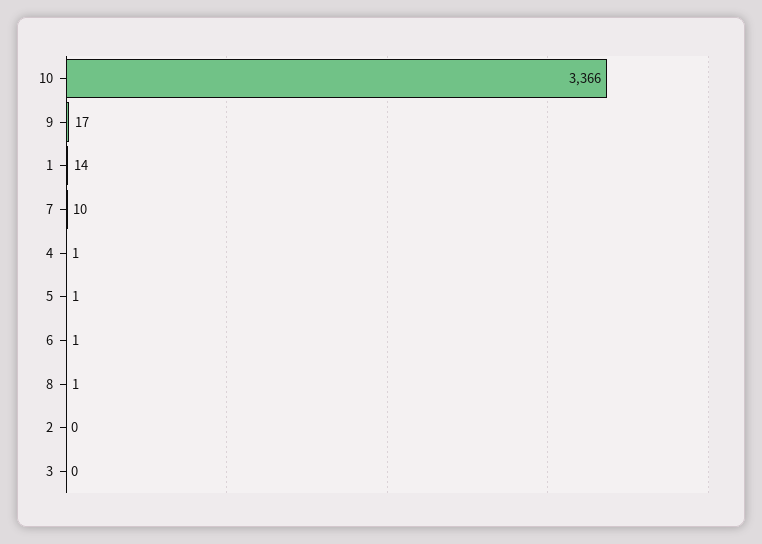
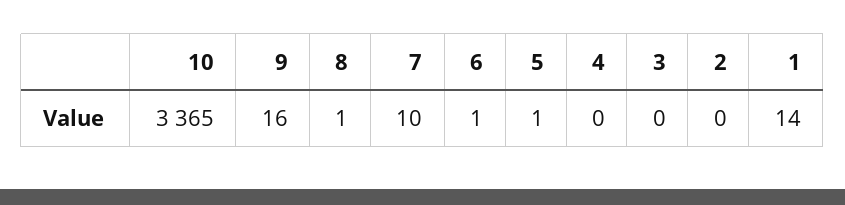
10: 3366 -> 3365
9: 17 -> 16
4: 1 -> 0

